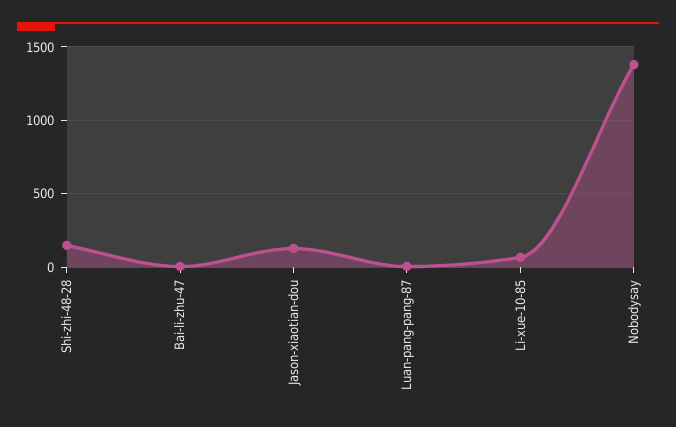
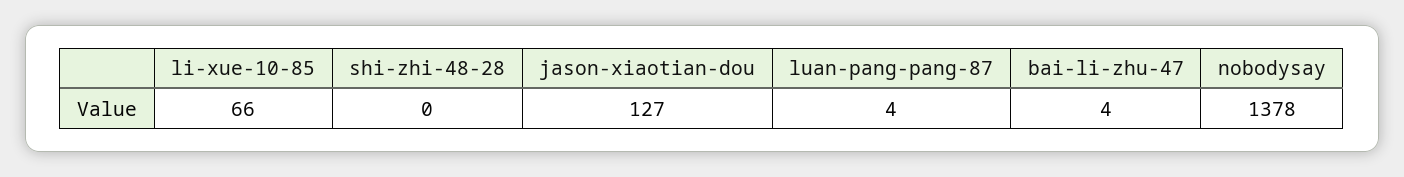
Shi-zhi-48-28: 150 -> 0

